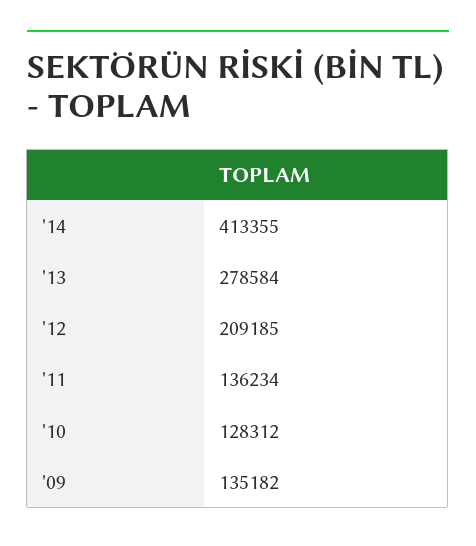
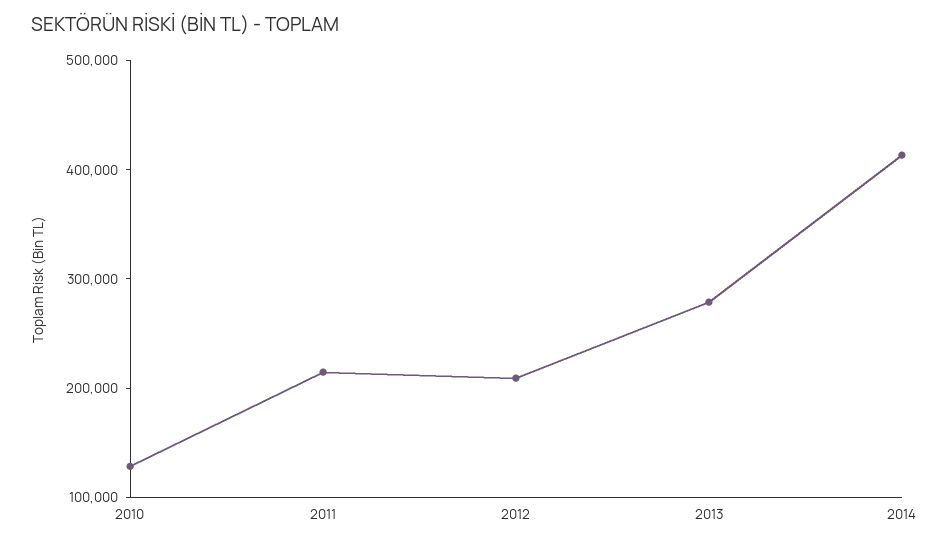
'11: 136234 -> 220000
'09: 135182 -> none

